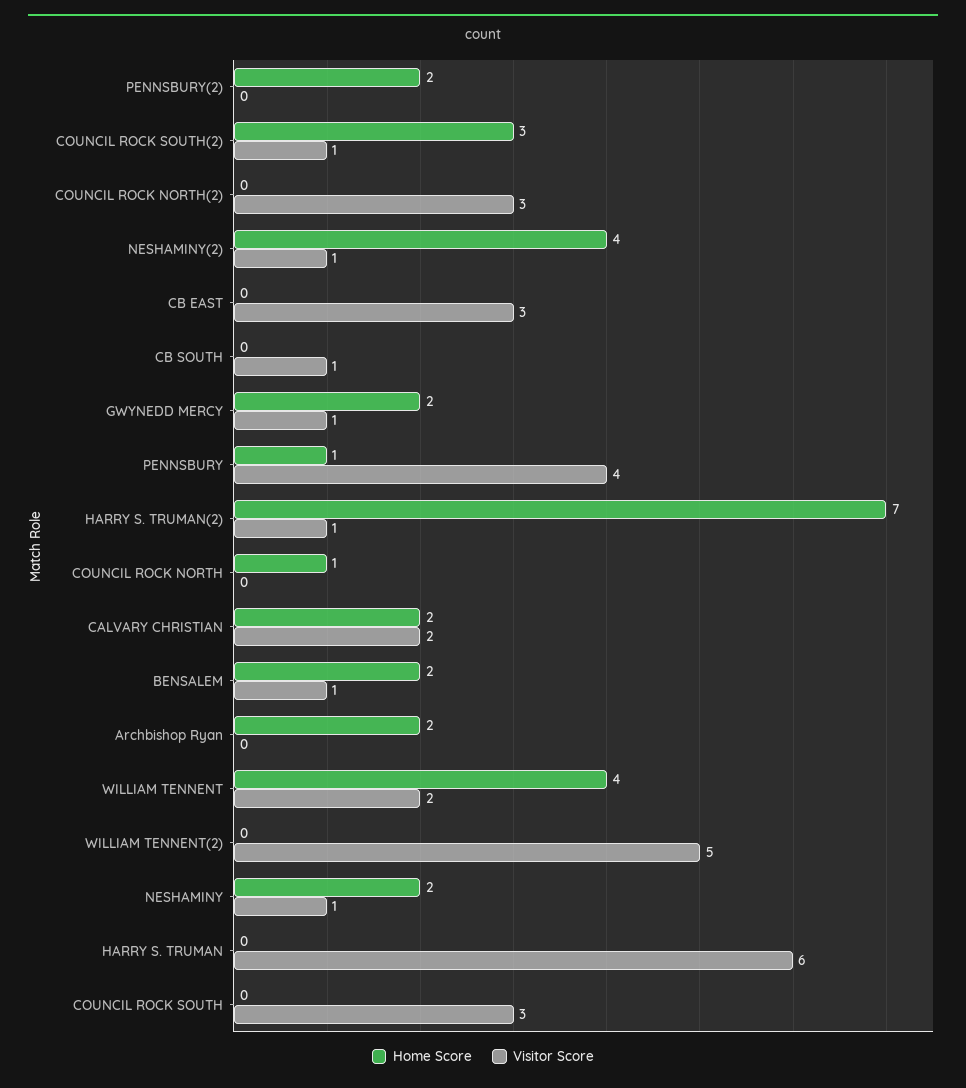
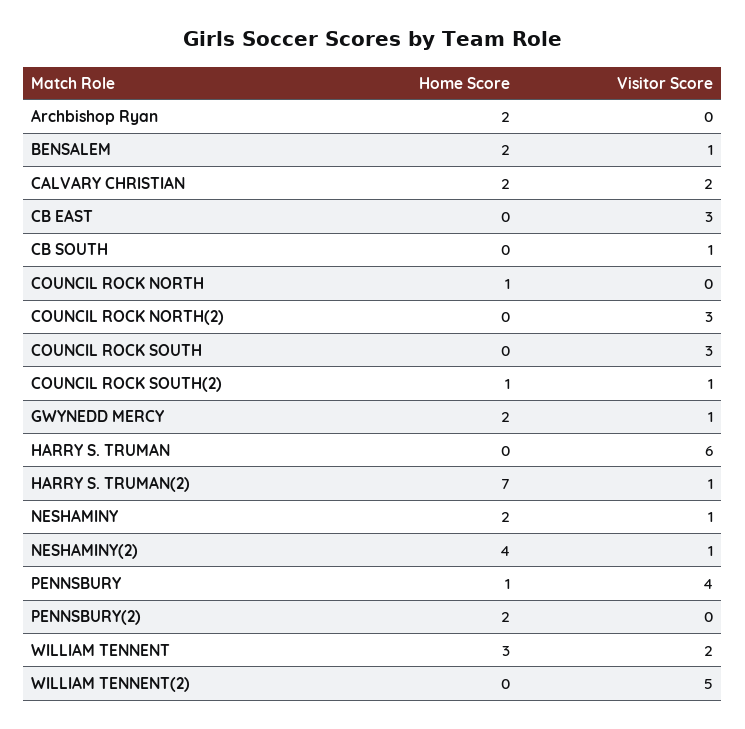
Home Score, COUNCIL ROCK SOUTH(2): 3 -> 1
Home Score, WILLIAM TENNENT: 4 -> 3

